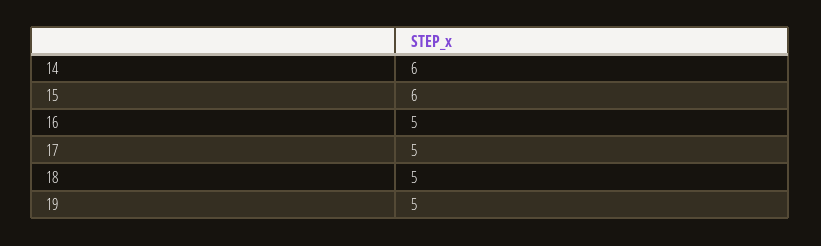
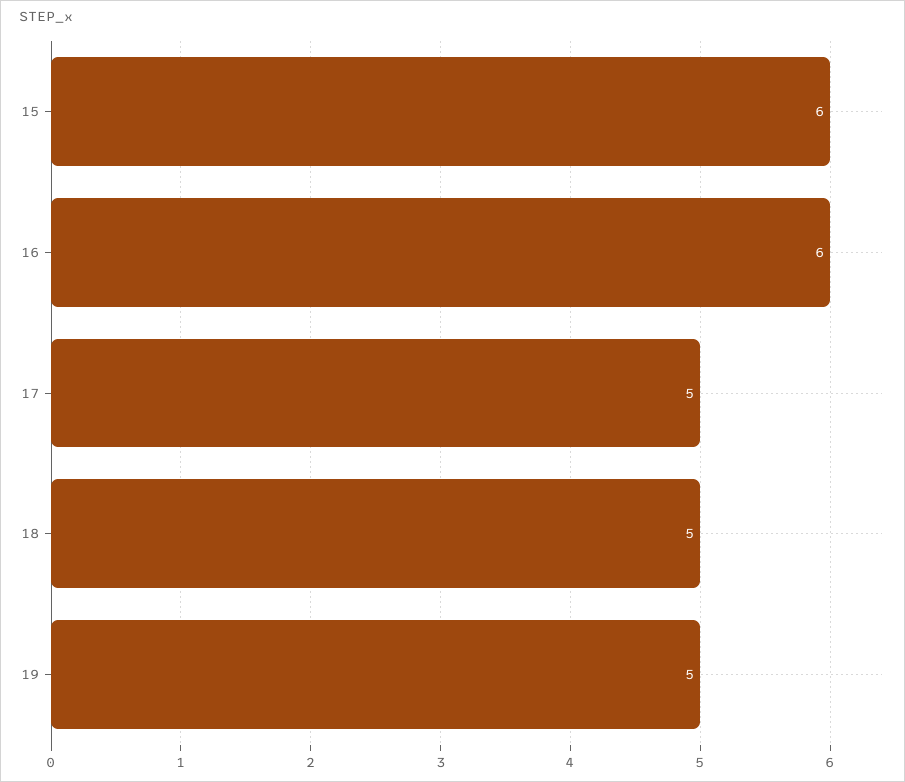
14: 6 -> none
16: 5 -> 6

